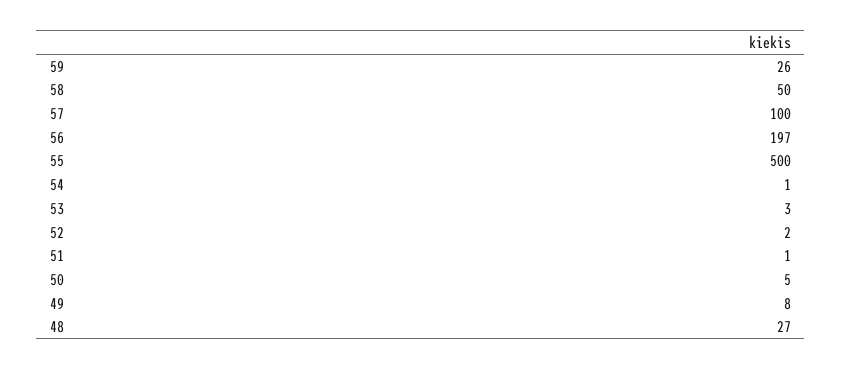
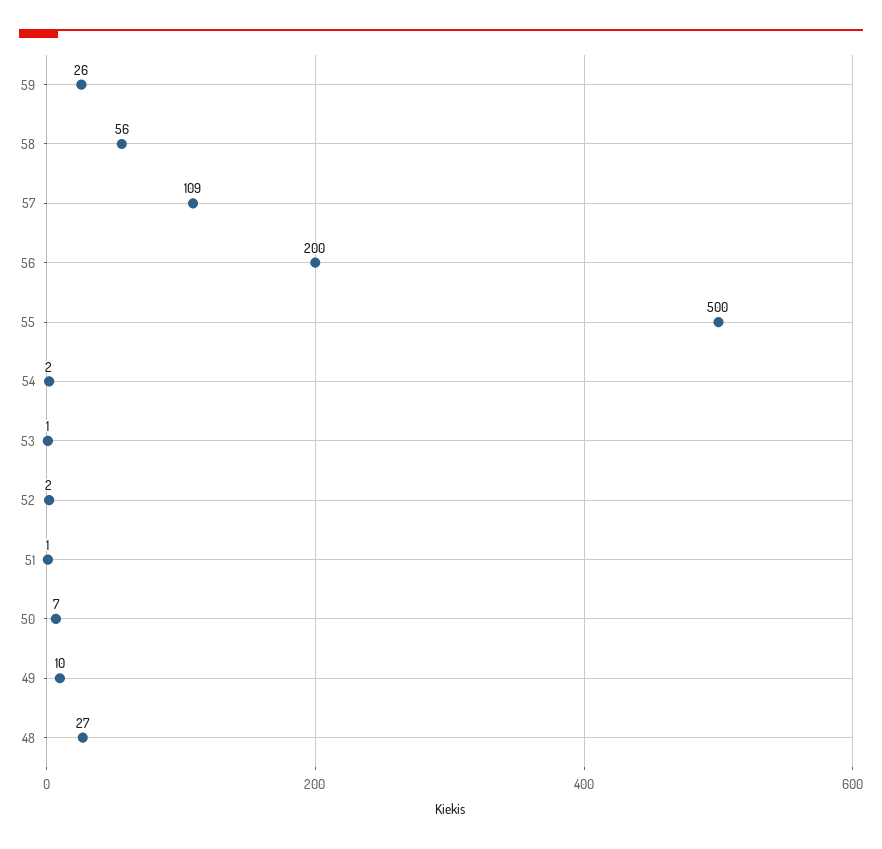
58: 50 -> 56
57: 100 -> 109
56: 197 -> 200
54: 1 -> 2
53: 3 -> 1
50: 5 -> 7
49: 8 -> 10

